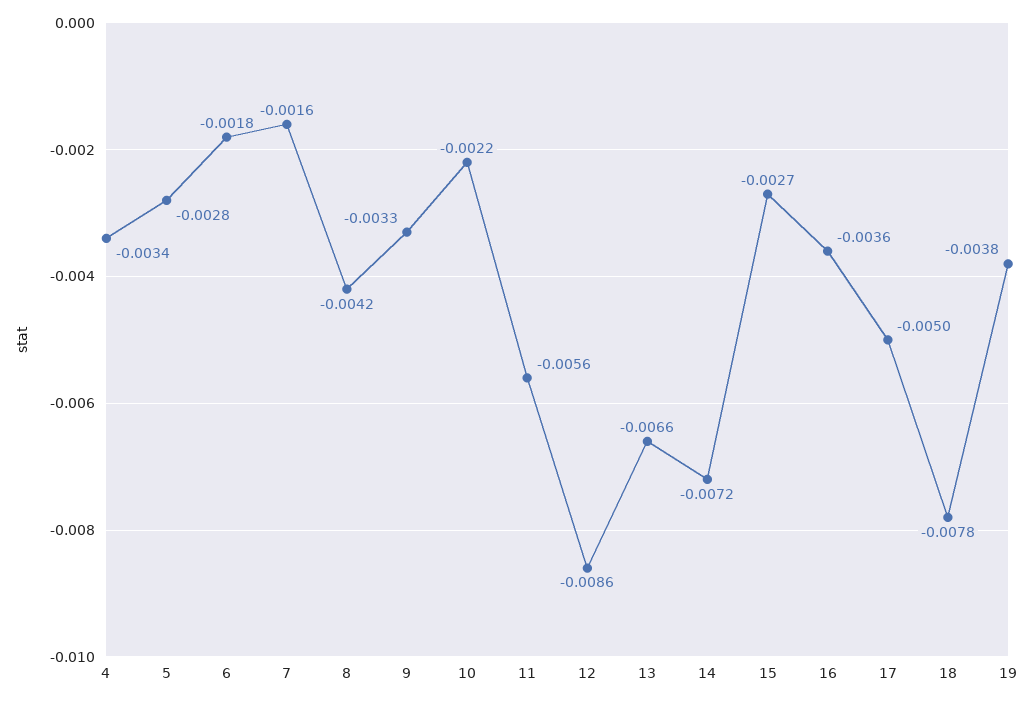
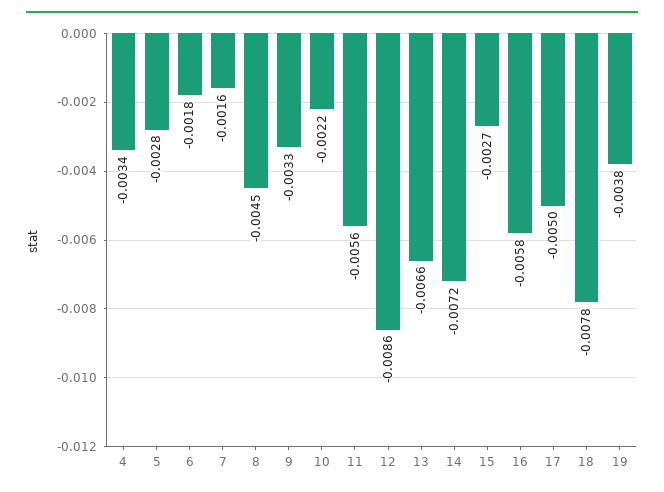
8: -0.0042 -> -0.0045
16: -0.0036 -> -0.0058

